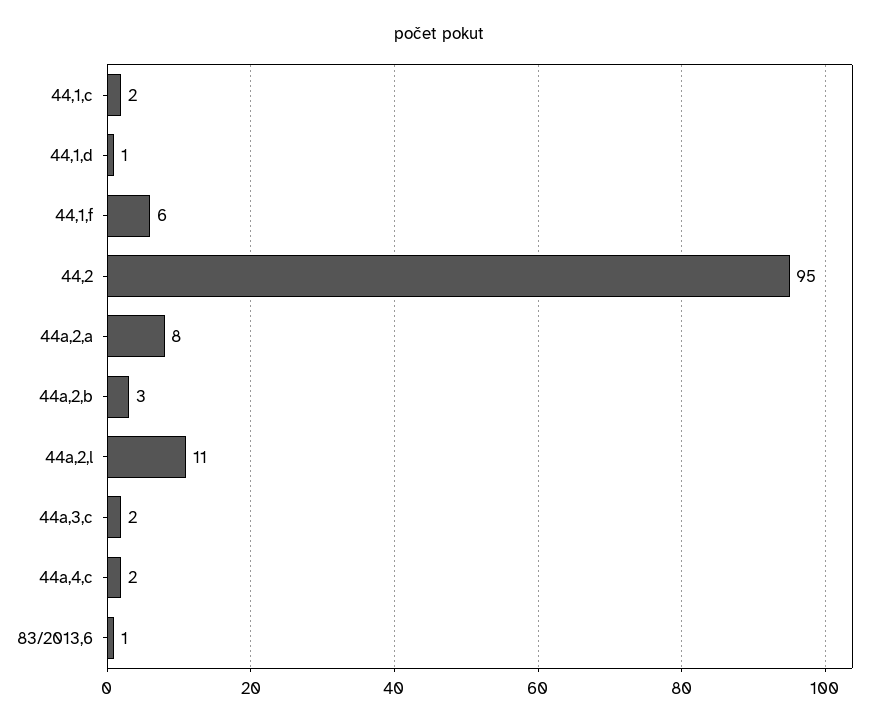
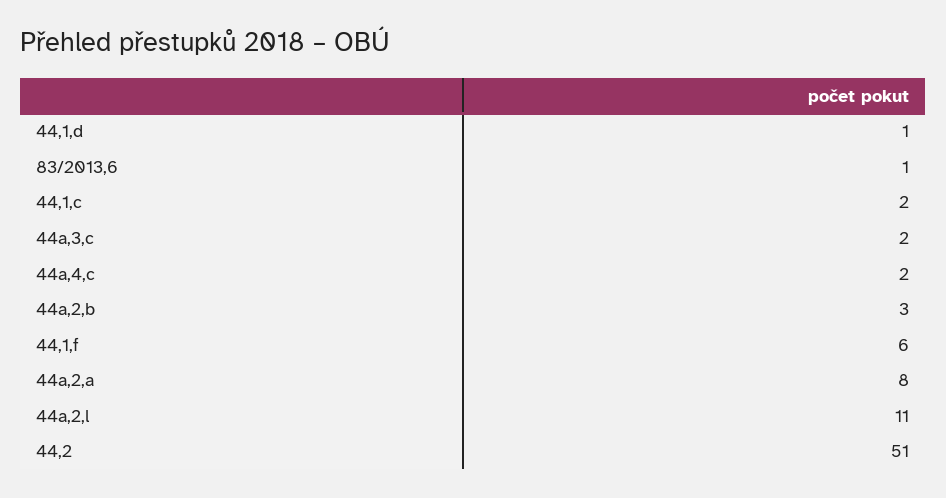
44,2: 95 -> 51

